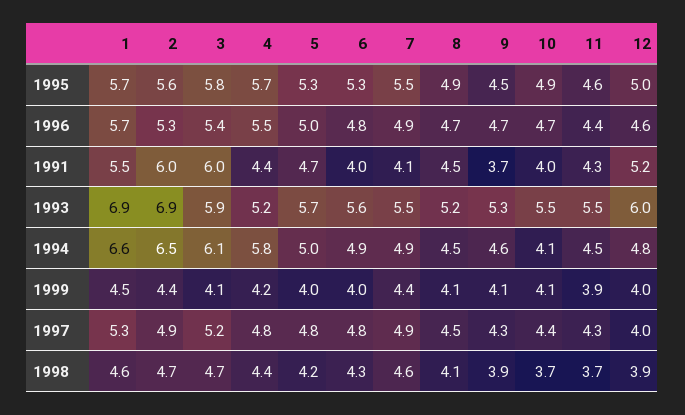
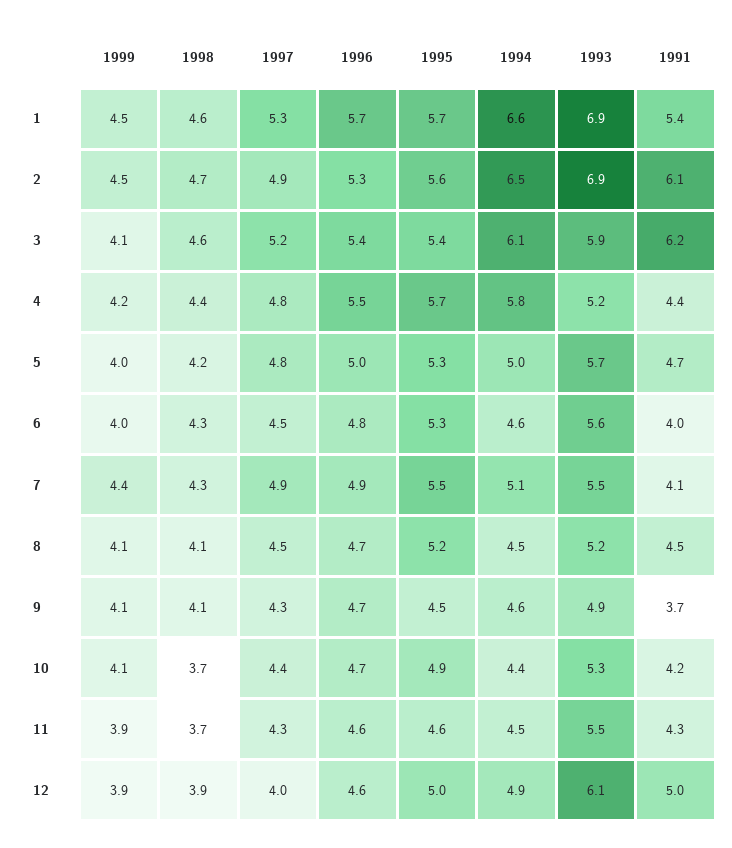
3, 1995: 5.8 -> 5.4
8, 1995: 4.9 -> 5.2
11, 1996: 4.4 -> 4.6
1, 1991: 5.5 -> 5.4
2, 1991: 6 -> 6.1
3, 1991: 6 -> 6.2
10, 1991: 4 -> 4.2
12, 1991: 5.2 -> 5
9, 1993: 5.3 -> 4.9
10, 1993: 5.5 -> 5.3
12, 1993: 6 -> 6.1
6, 1994: 4.9 -> 4.6
7, 1994: 4.9 -> 5.1
10, 1994: 4.1 -> 4.4
12, 1994: 4.8 -> 4.9
2, 1999: 4.4 -> 4.5
12, 1999: 4 -> 3.9
6, 1997: 4.8 -> 4.5
3, 1998: 4.7 -> 4.6
7, 1998: 4.6 -> 4.3
9, 1998: 3.9 -> 4.1

